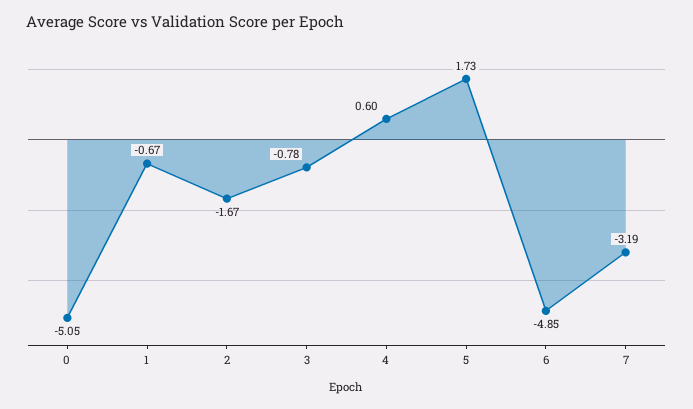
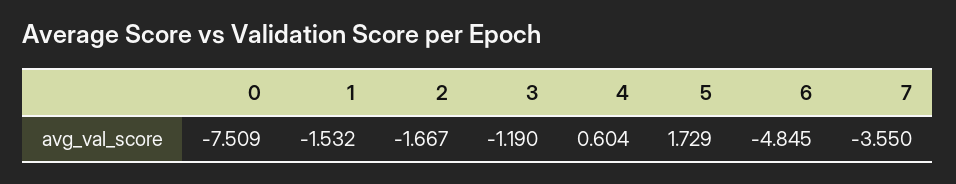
0: -5.05 -> -7.509
1: -0.67 -> -1.532
3: -0.78 -> -1.19
7: -3.19 -> -3.55

